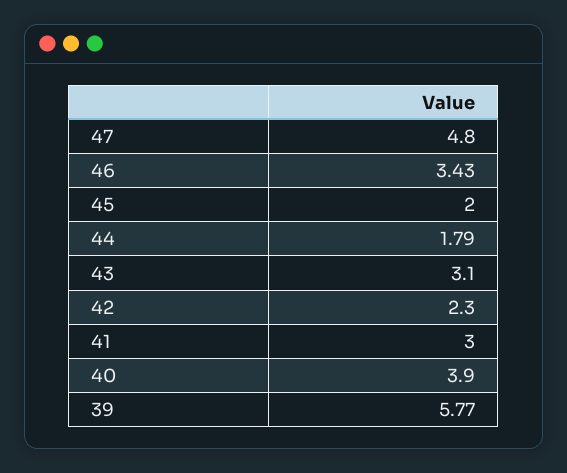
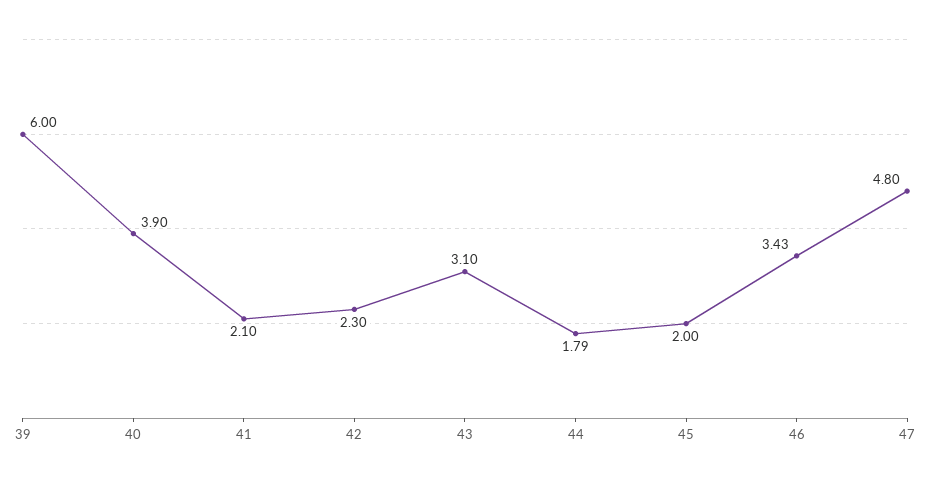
41: 3 -> 2.1
39: 5.77 -> 6

